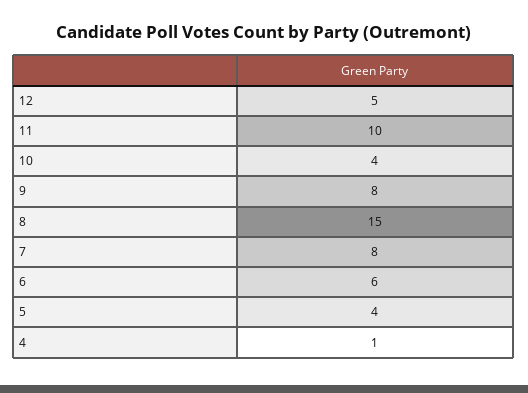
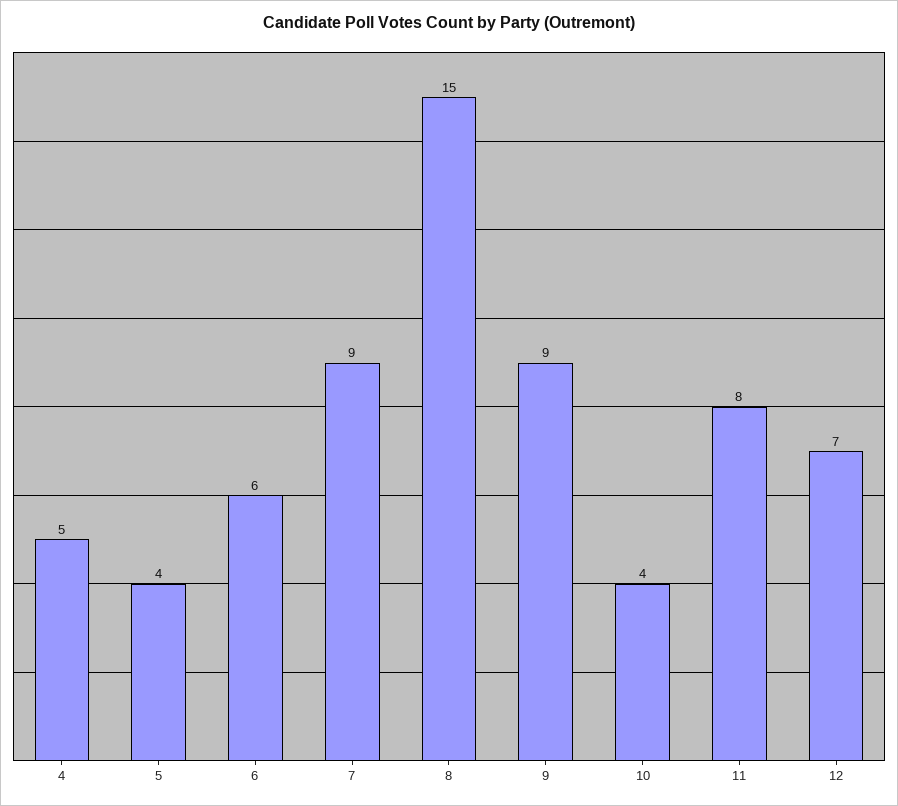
12: 5 -> 7
11: 10 -> 8
9: 8 -> 9
7: 8 -> 9
4: 1 -> 5

